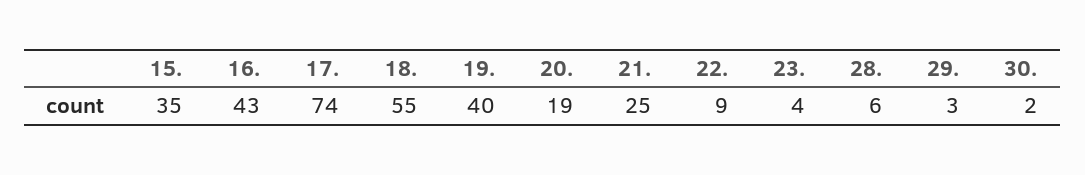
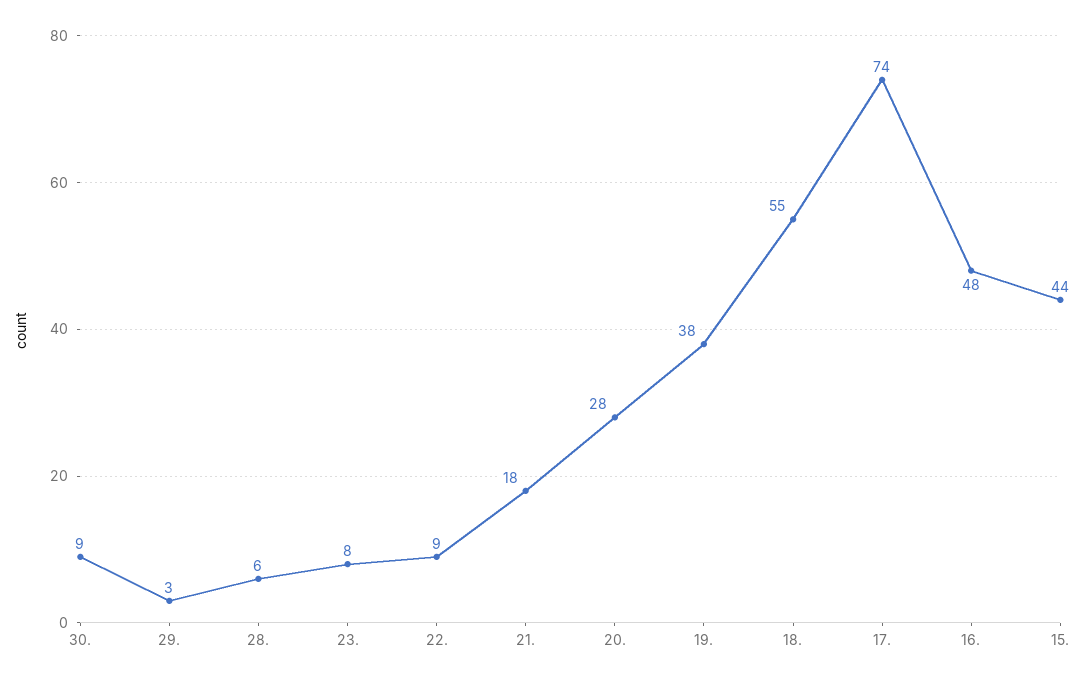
15.: 35 -> 44
16.: 43 -> 48
19.: 40 -> 38
20.: 19 -> 28
21.: 25 -> 18
23.: 4 -> 8
30.: 2 -> 9

